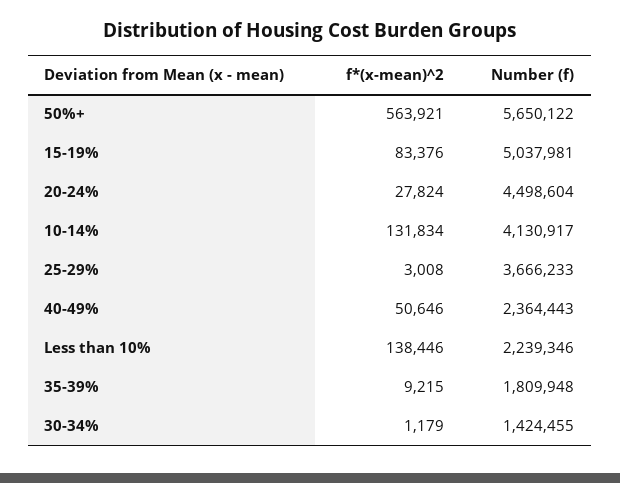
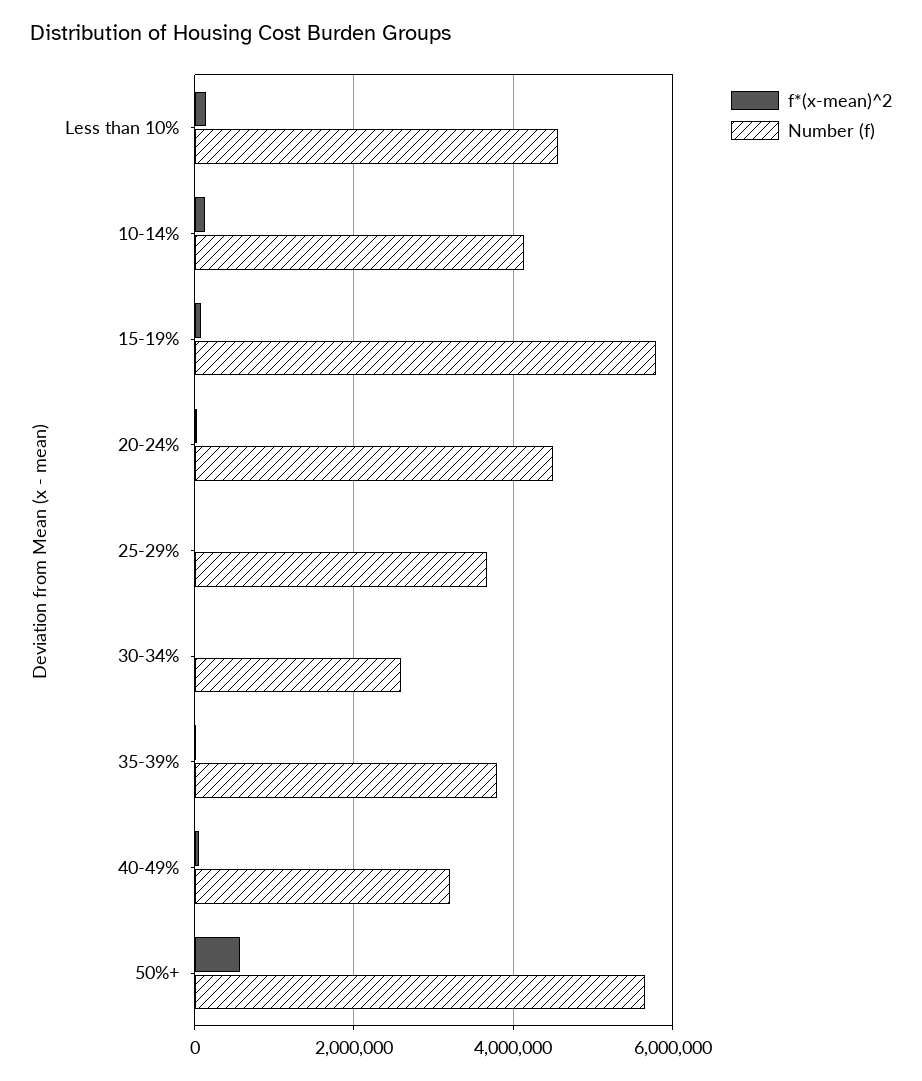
Number (f), 15-19%: 5037981 -> 5800000
Number (f), 40-49%: 2364443 -> 3200000
Number (f), Less than 10%: 2239346 -> 4600000
Number (f), 35-39%: 1809948 -> 3800000
Number (f), 30-34%: 1424455 -> 2600000

